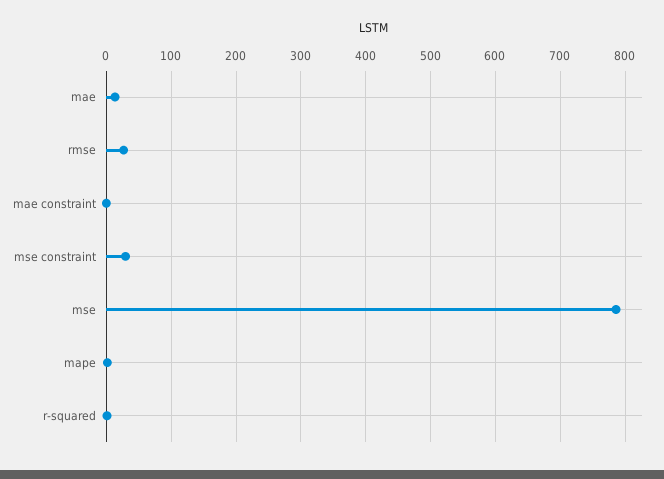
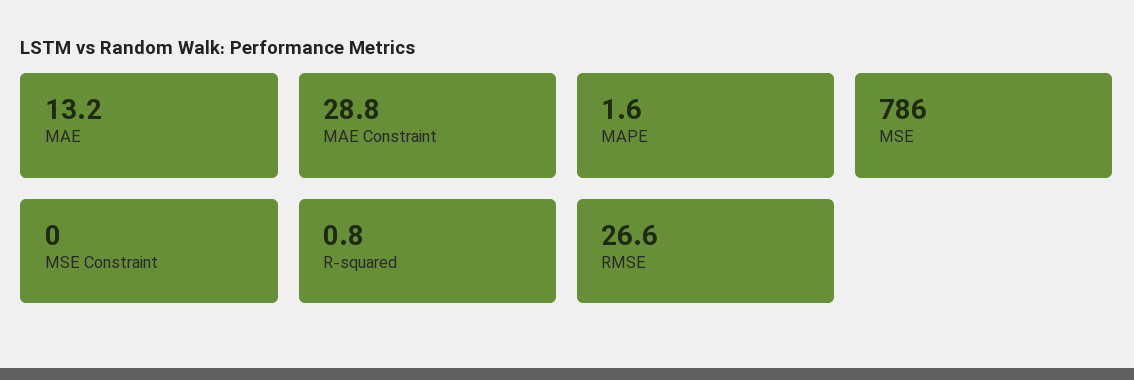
mae constraint: 0 -> 28.8
mse constraint: 30 -> 0

